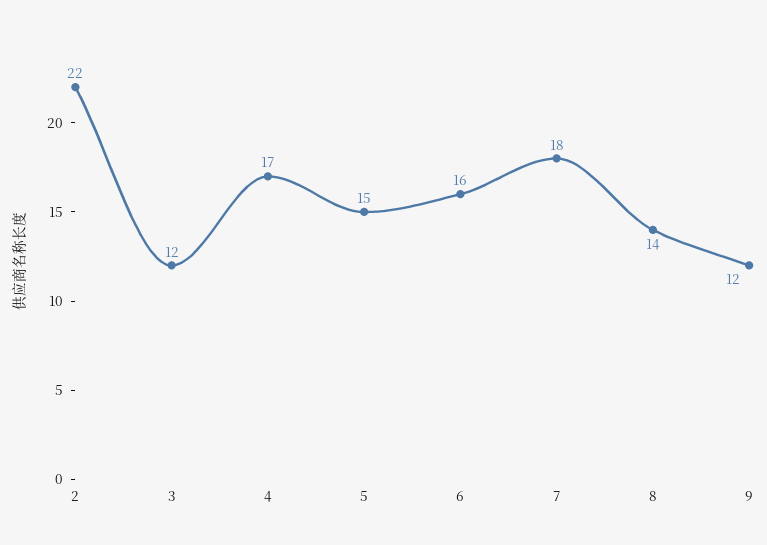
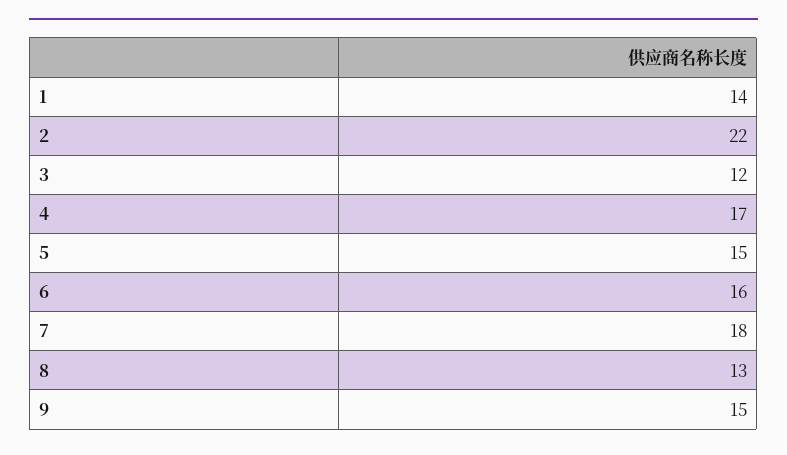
8: 14 -> 13
9: 12 -> 15
1: none -> 14

